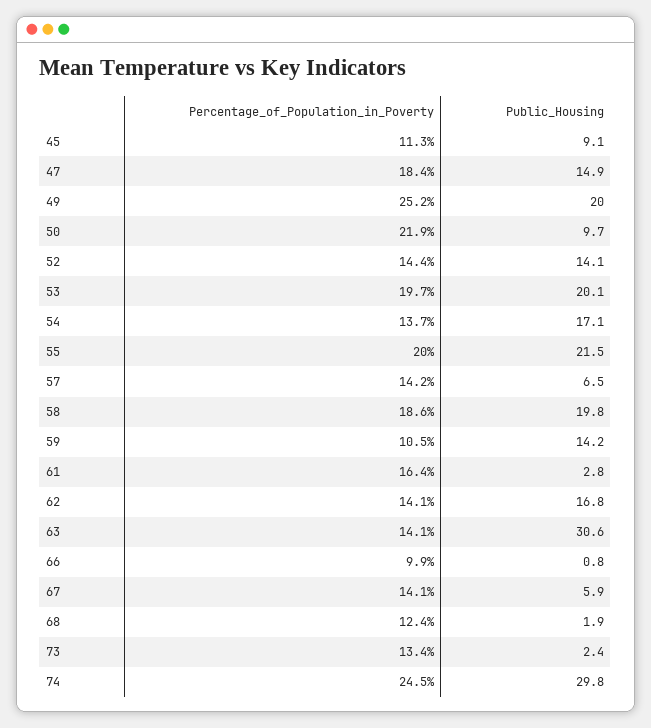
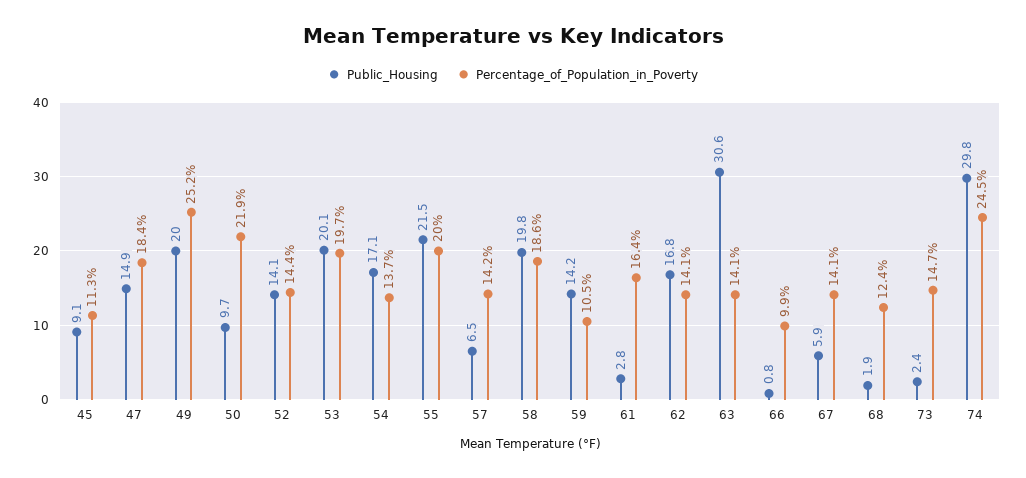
Percentage_of_Population_in_Poverty, 73: 13.4 -> 14.7

